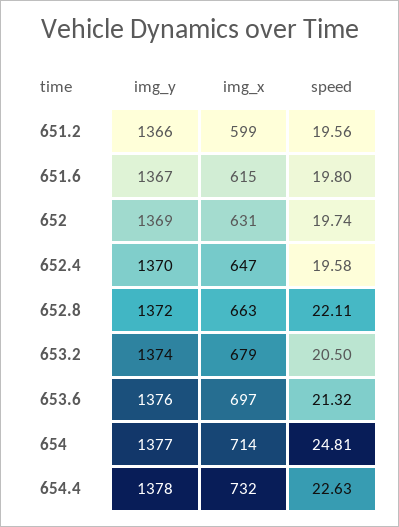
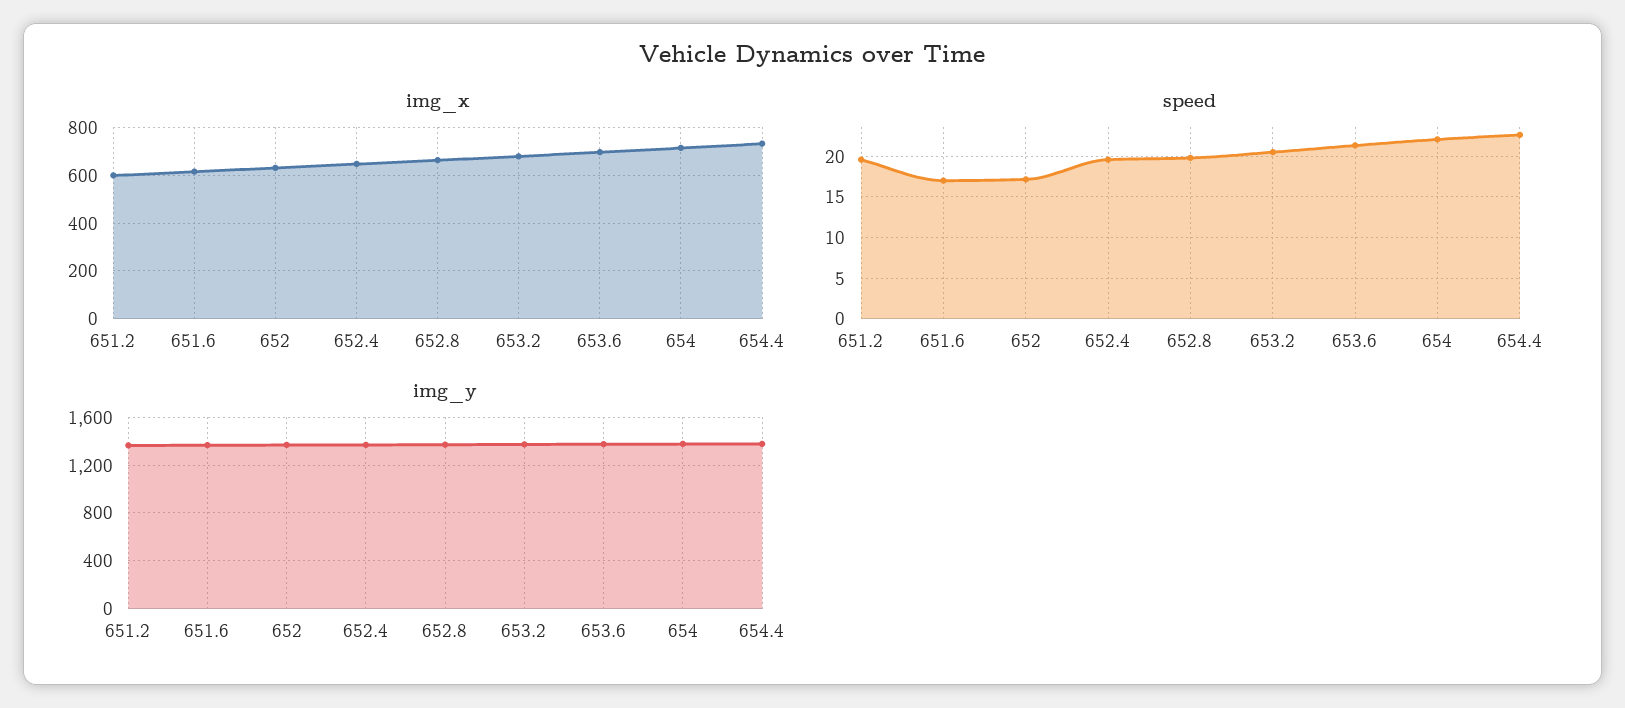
speed, 651.6: 19.8 -> 17
speed, 652: 19.74 -> 17
speed, 652.8: 22.11 -> 20
speed, 654: 24.81 -> 22

